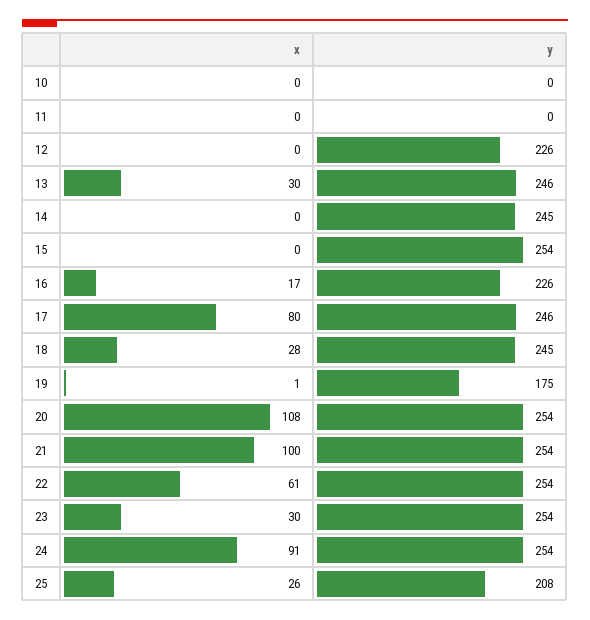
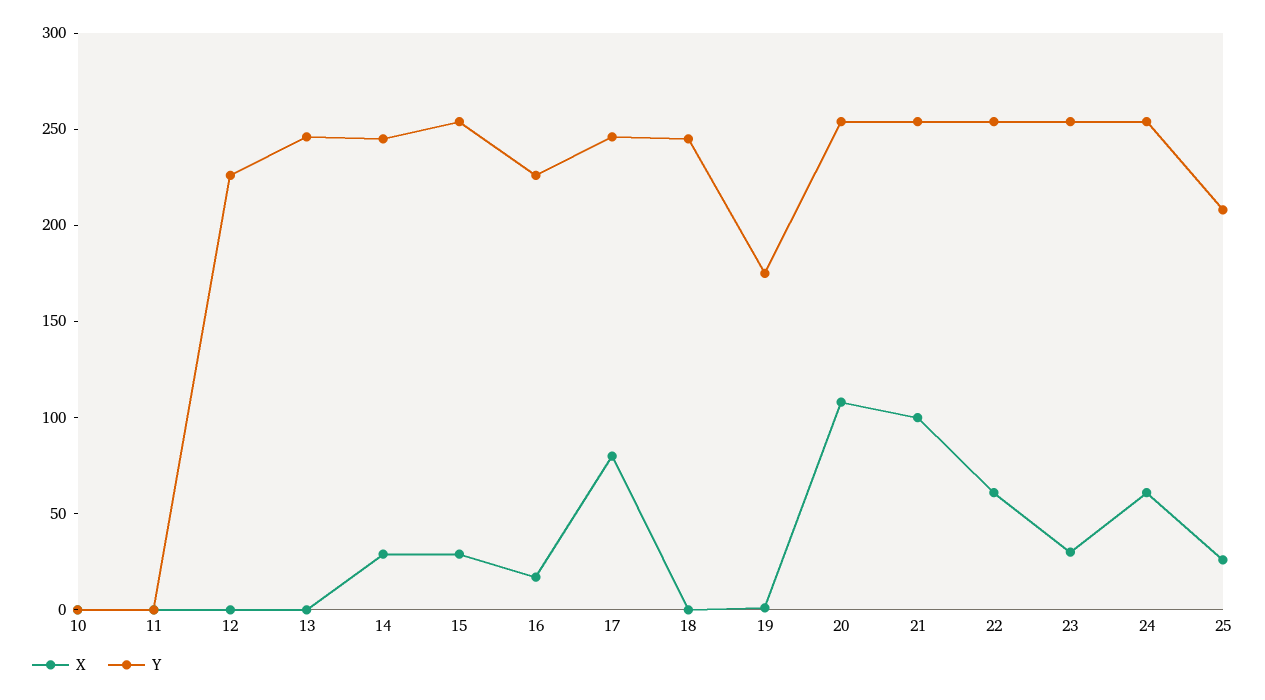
x, 13: 30 -> 0
x, 14: 0 -> 30
x, 15: 0 -> 30
x, 18: 28 -> 0
x, 24: 91 -> 60

